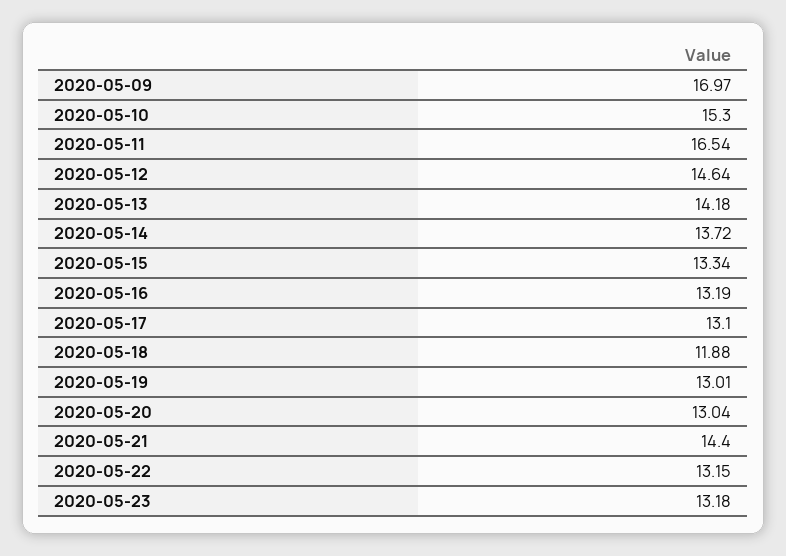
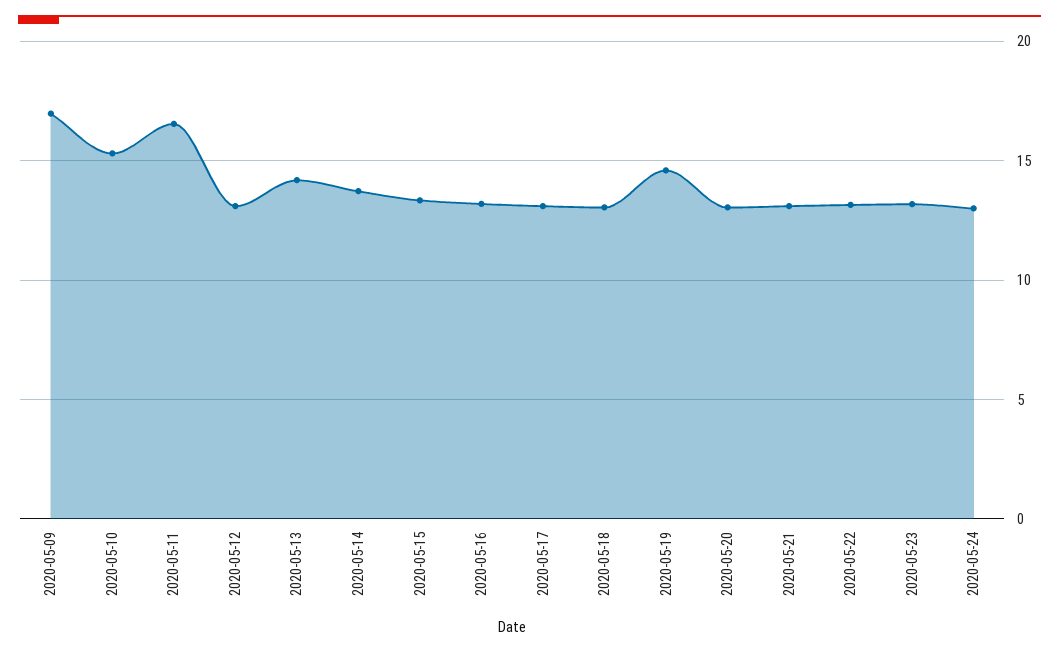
2020-05-12: 14.64 -> 13
2020-05-18: 11.88 -> 13
2020-05-19: 13.01 -> 14.5
2020-05-21: 14.4 -> 13
2020-05-24: none -> 13

